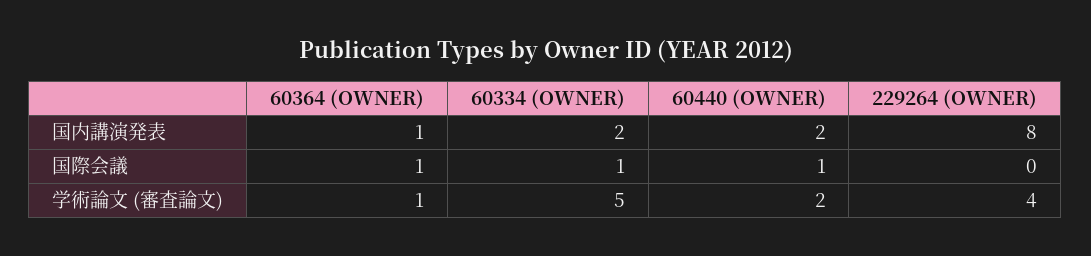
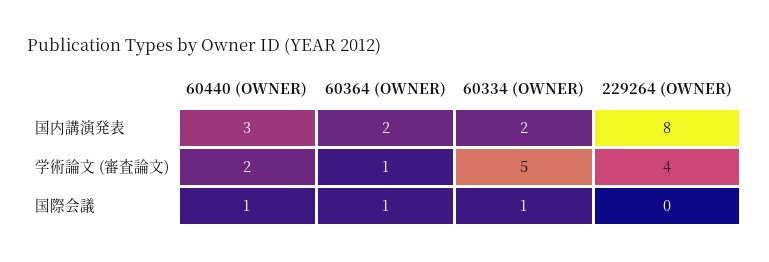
60364 (OWNER), 国内講演発表: 1 -> 2
60440 (OWNER), 国内講演発表: 2 -> 3

